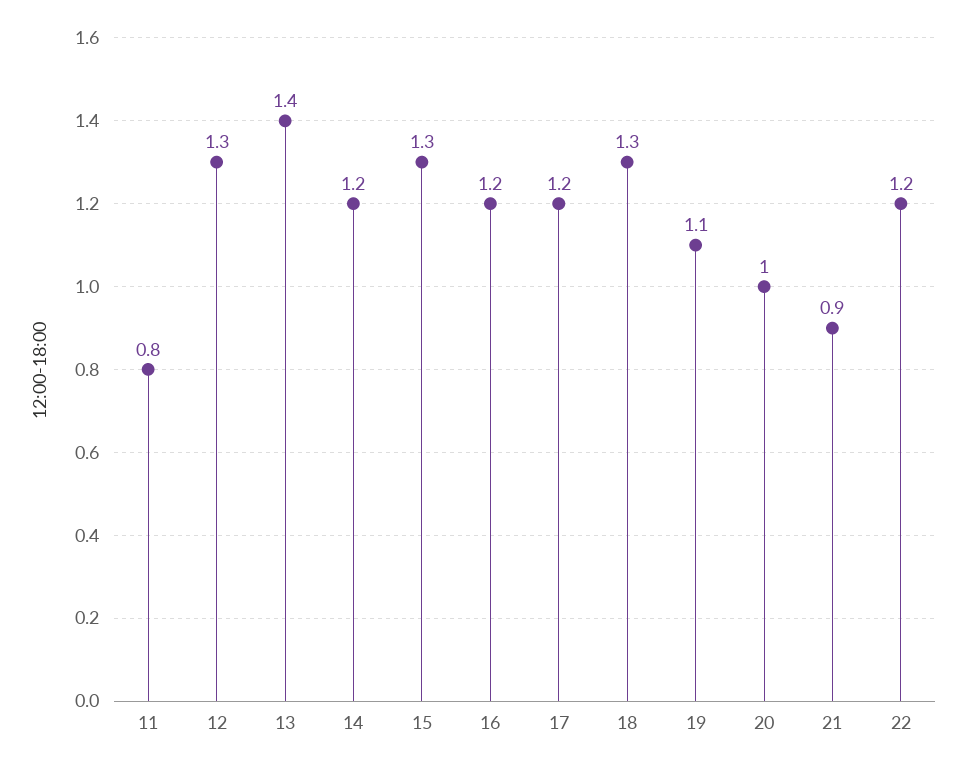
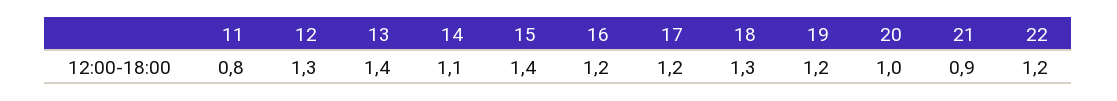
14: 1.2 -> 1.1
15: 1.3 -> 1.4
19: 1.1 -> 1.2

